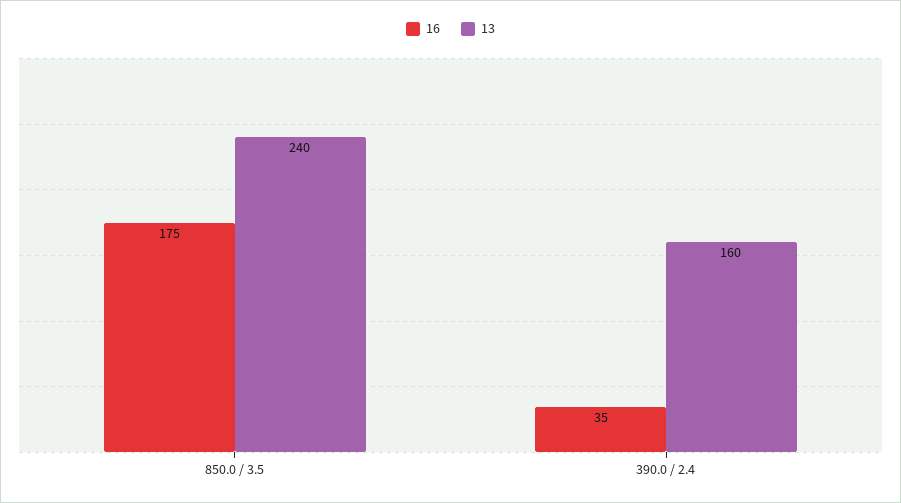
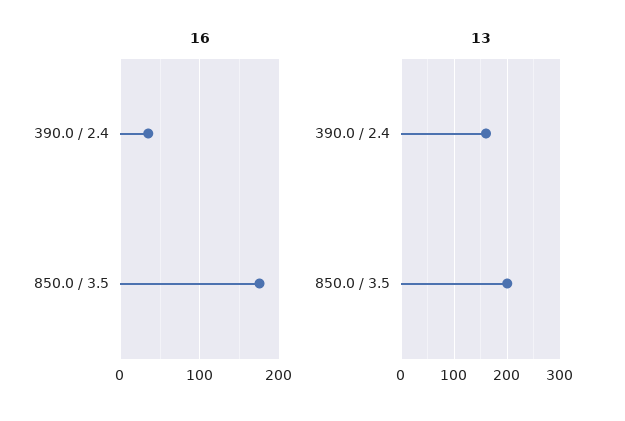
13, 850.0 / 3.5: 240 -> 200

